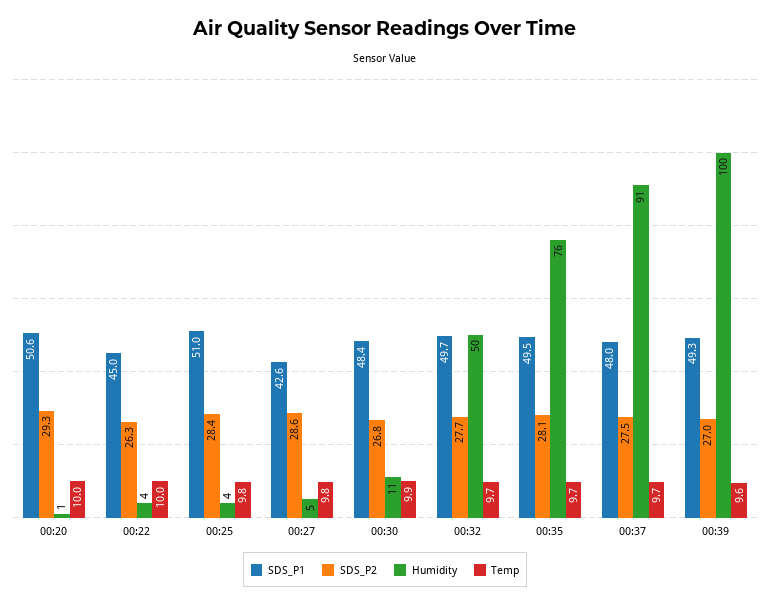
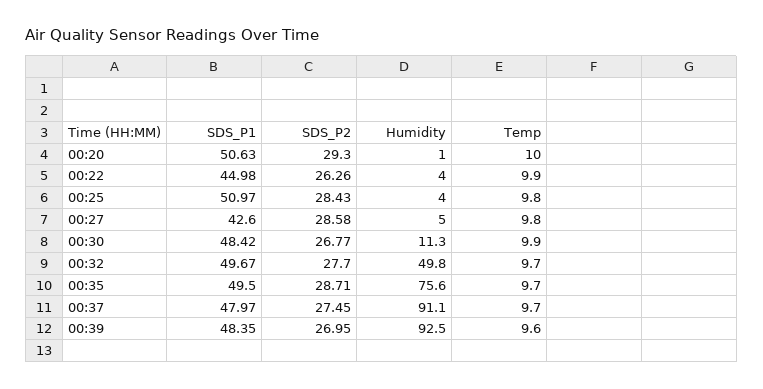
Temp, 00:22: 10 -> 9.9
SDS_P2, 00:35: 28.1 -> 28.71
SDS_P1, 00:39: 49.3 -> 48.35
Humidity, 00:39: 100 -> 92.5

